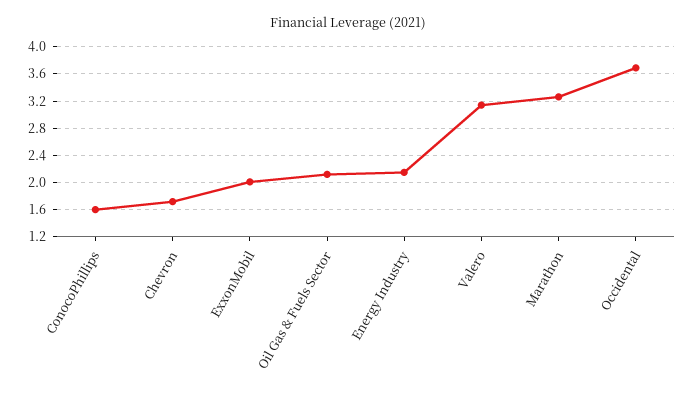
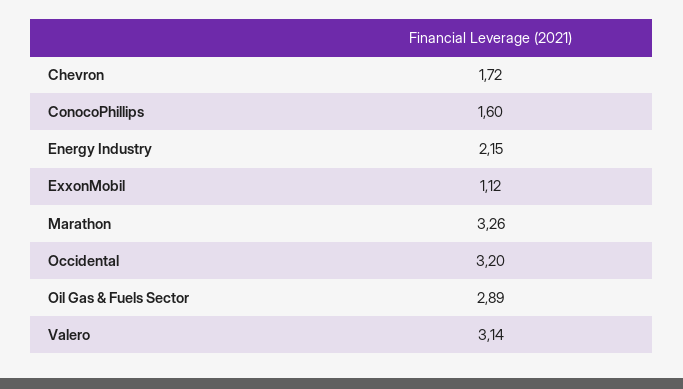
ExxonMobil: 2 -> 1.12
Oil Gas & Fuels Sector: 2.1 -> 2.89
Occidental: 3.7 -> 3.2

